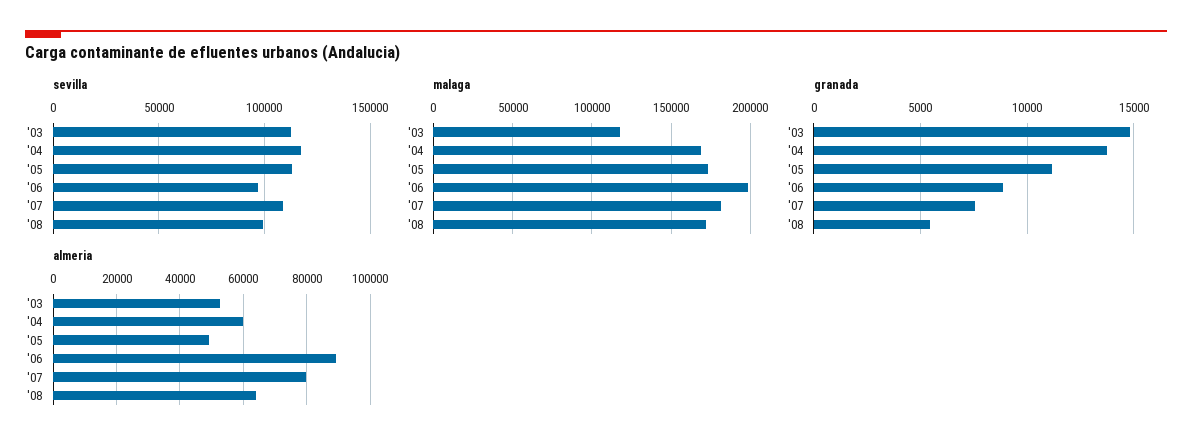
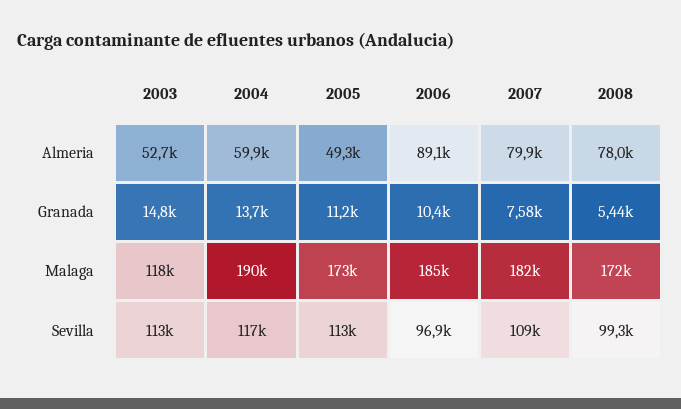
malaga, '04: 170000 -> 190000
malaga, '06: 200000 -> 185000
granada, '06: 9000 -> 10400
almeria, '08: 64000 -> 78000

